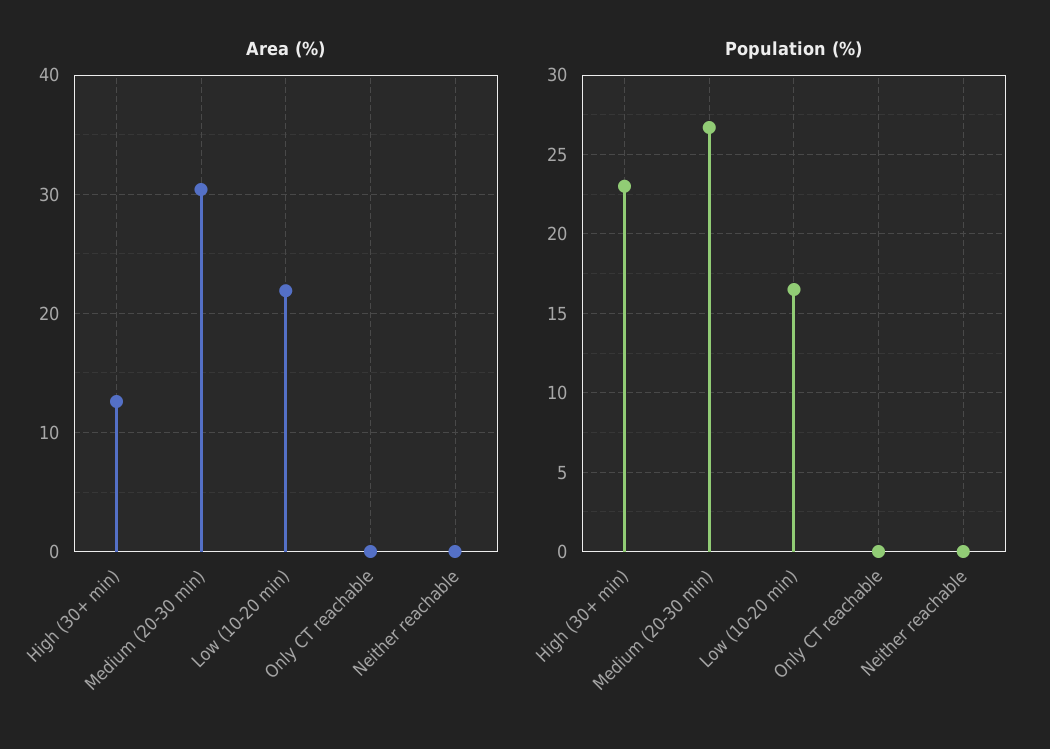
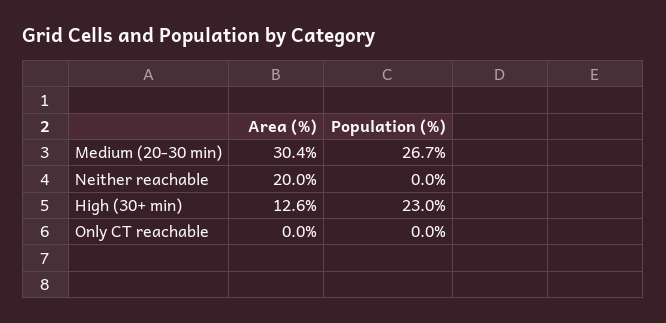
Area (%), Low (10-20 min): 22 -> none
Area (%), Neither reachable: 0 -> 20
Population (%), Low (10-20 min): 16.5 -> none

